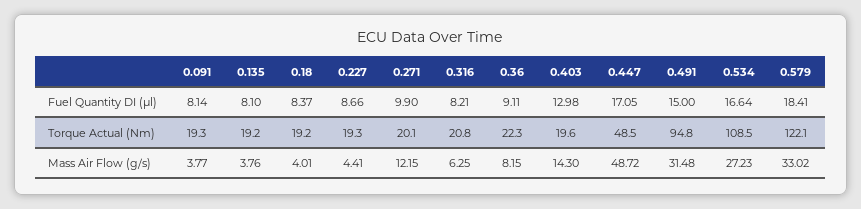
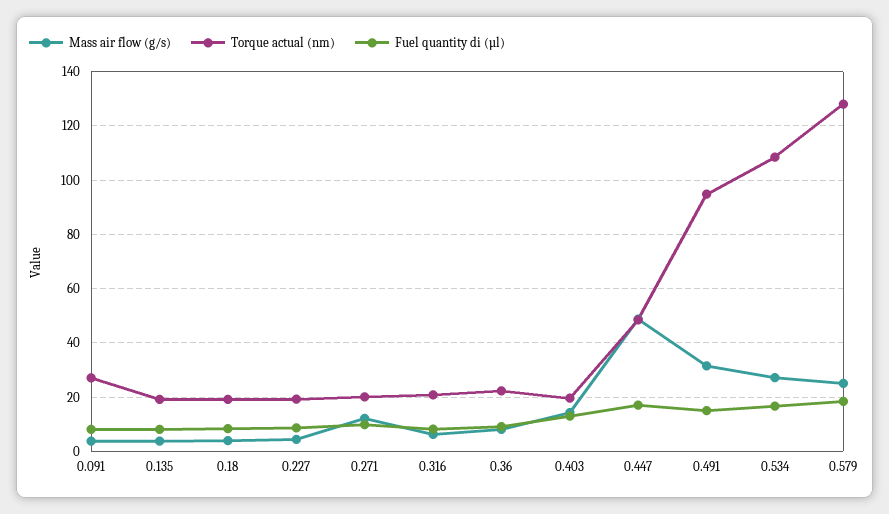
Torque Actual (Nm), 0.091: 19.3 -> 27.5
Torque Actual (Nm), 0.579: 122.1 -> 127.5
Mass Air Flow (g/s), 0.579: 33.02 -> 25

